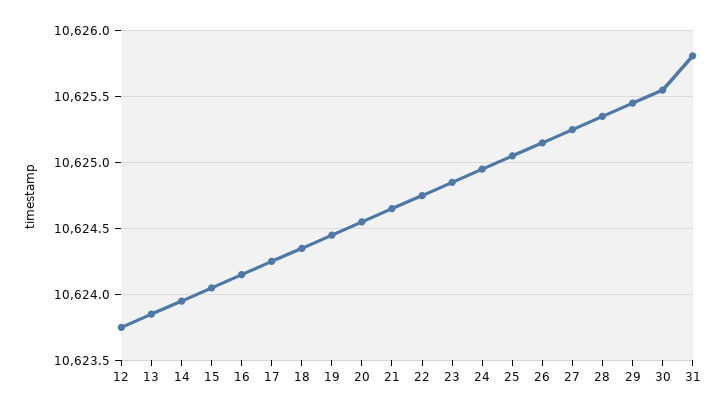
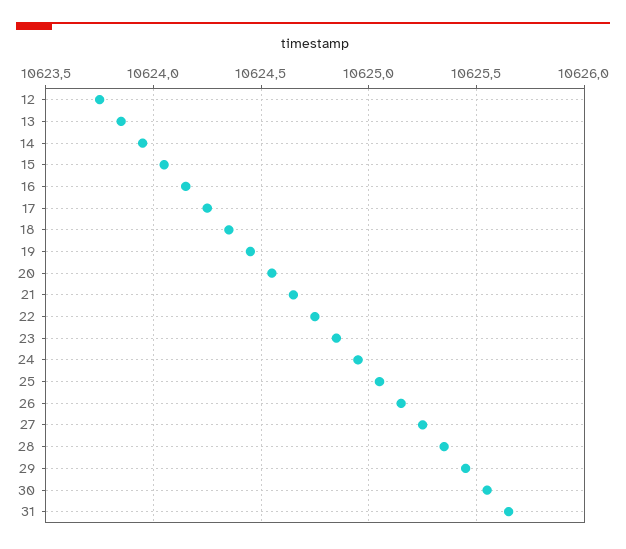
31: 10625.8 -> 10625.65

